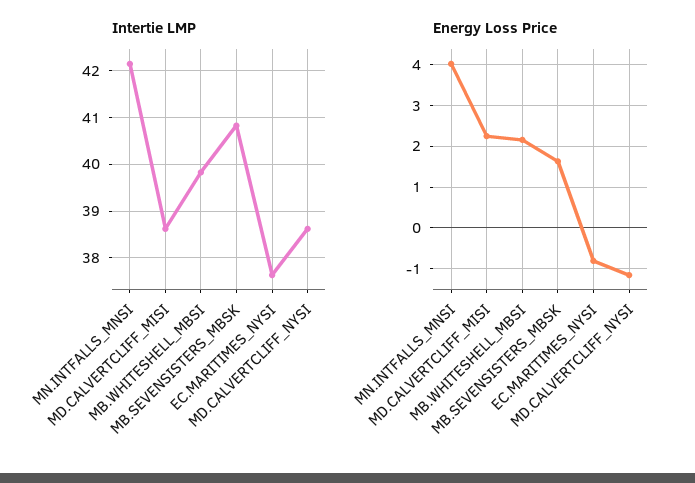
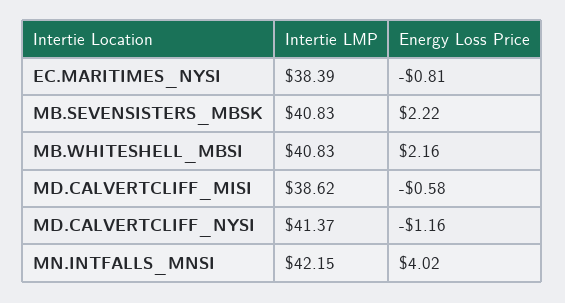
Intertie LMP, MB.WHITESHELL_MBSI: 39.8 -> 40.83
Intertie LMP, EC.MARITIMES_NYSI: 37.6 -> 38.39
Intertie LMP, MD.CALVERTCLIFF_NYSI: 38.6 -> 41.37
Energy Loss Price, MD.CALVERTCLIFF_MISI: 2.2 -> -0.58
Energy Loss Price, MB.SEVENSISTERS_MBSK: 1.6 -> 2.22

